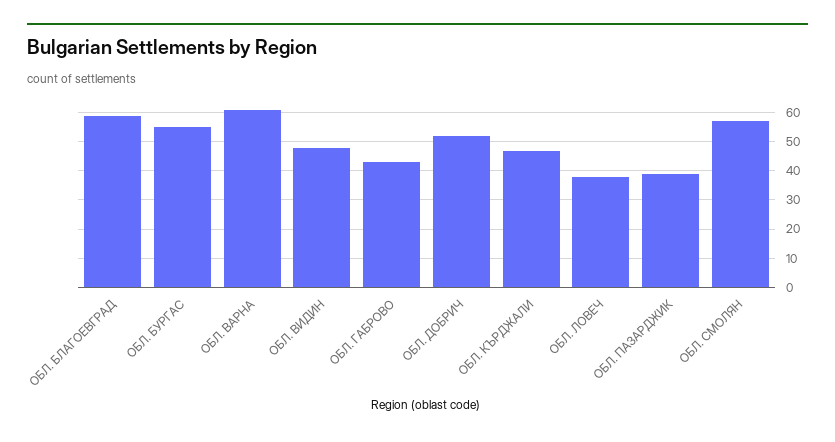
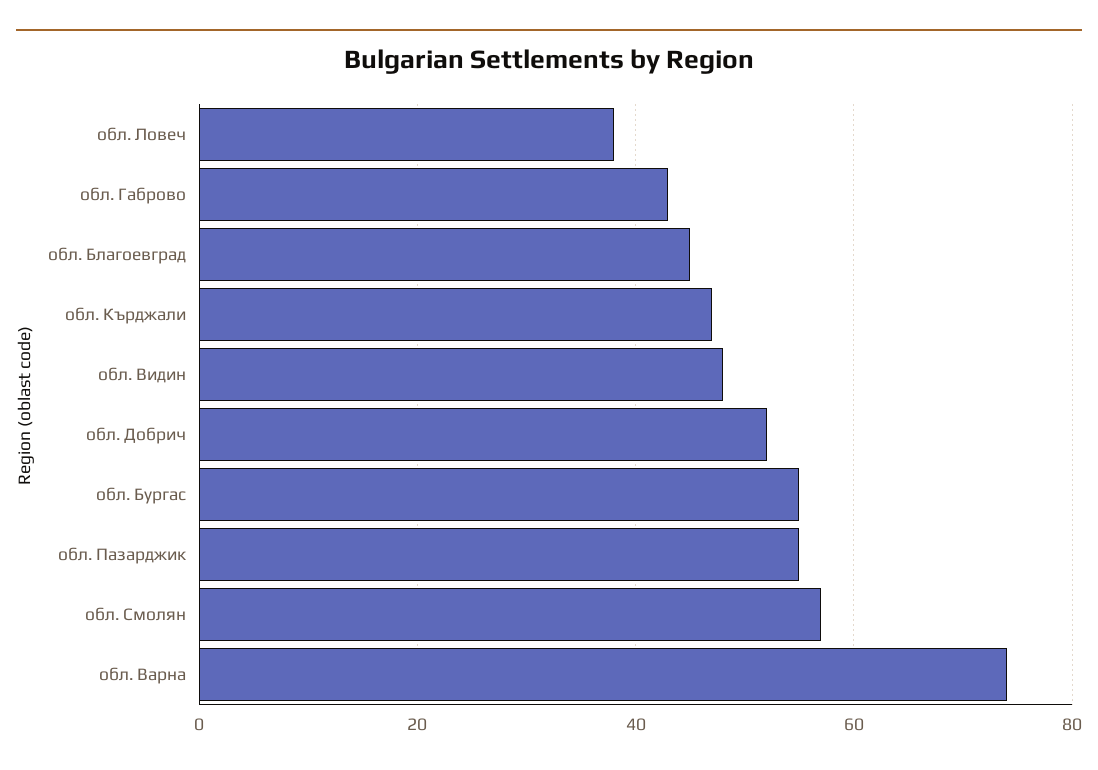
ОБЛ. БЛАГОЕВГРАД: 60 -> 45
ОБЛ. ВАРНА: 60 -> 75
ОБЛ. ПАЗАРДЖИК: 40 -> 55

